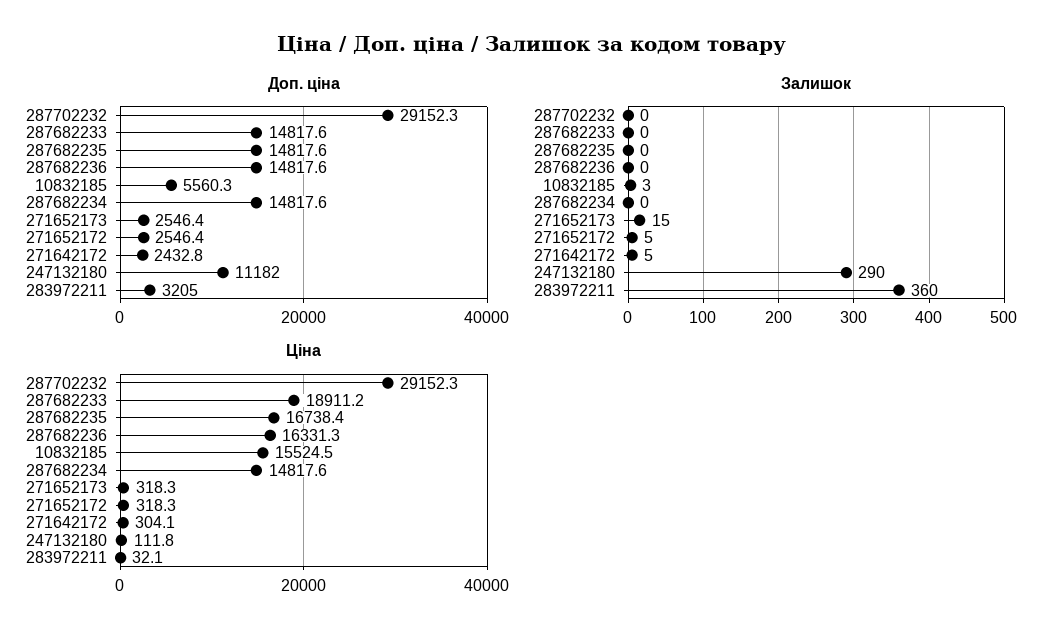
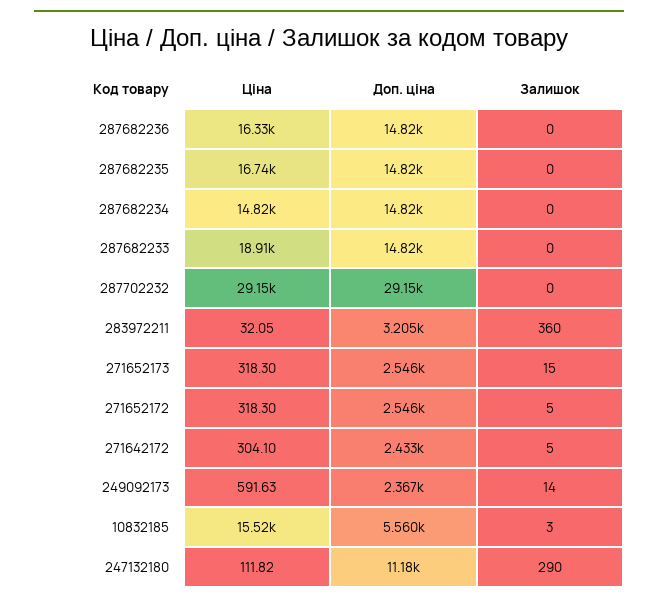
Ціна, 249092173: none -> 591.63
Доп. ціна, 249092173: none -> 2367
Залишок, 249092173: none -> 14

